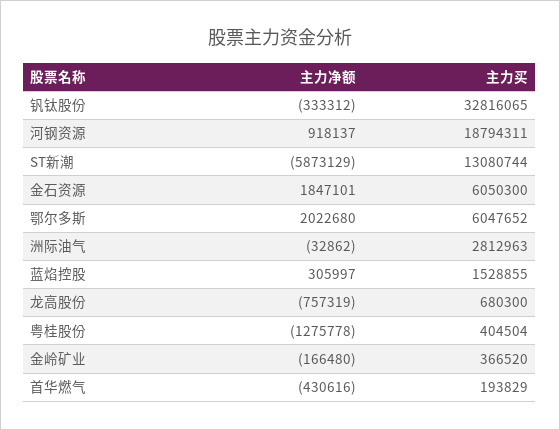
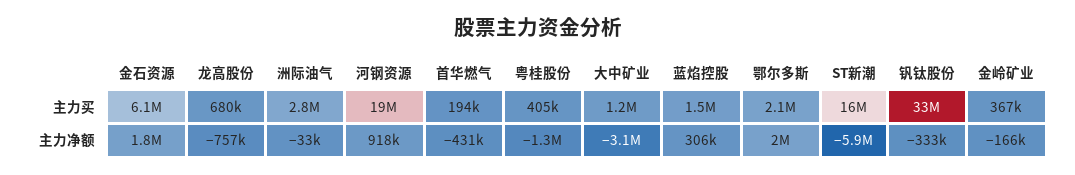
主力买, ST新潮: 13080744 -> 16000000
主力买, 鄂尔多斯: 6047652 -> 2100000
主力买, 大中矿业: none -> 1200000
主力净额, 大中矿业: none -> -3100000

